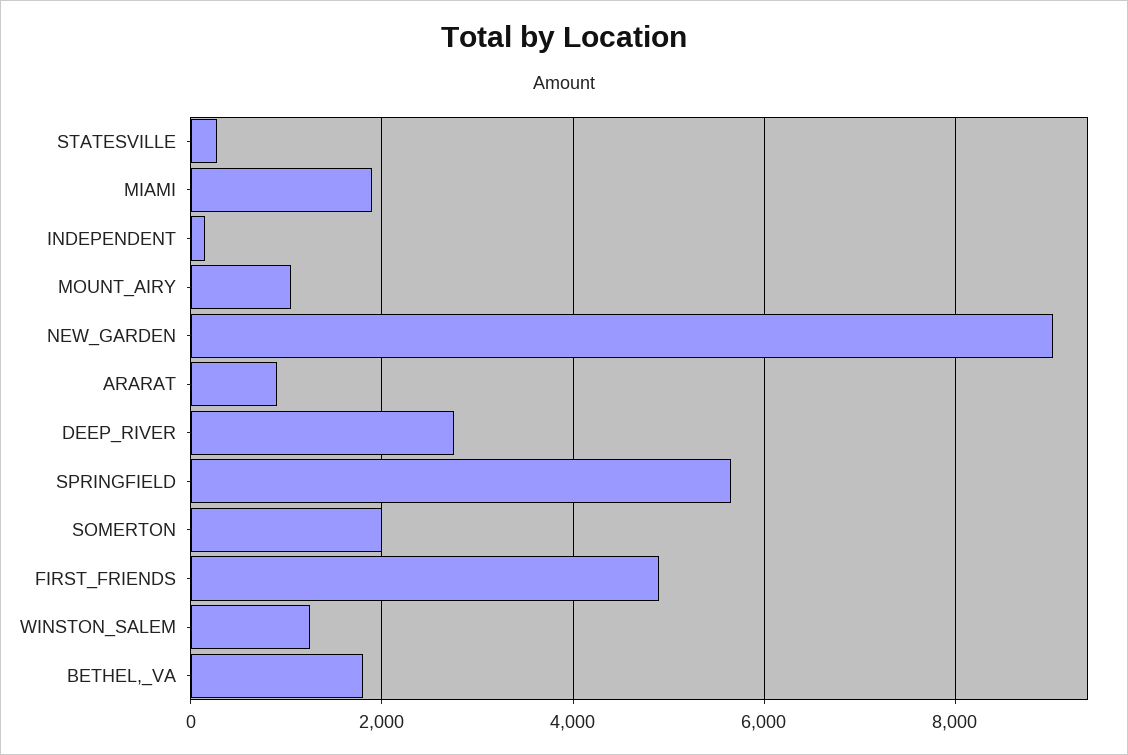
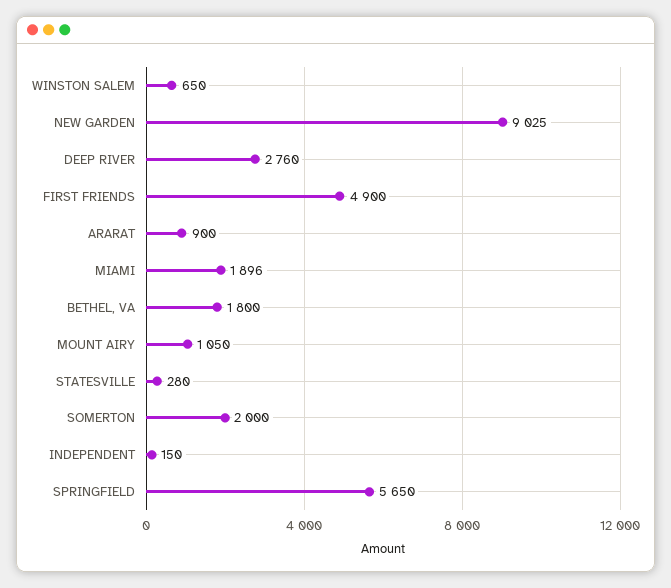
WINSTON_SALEM: 1200 -> 650

